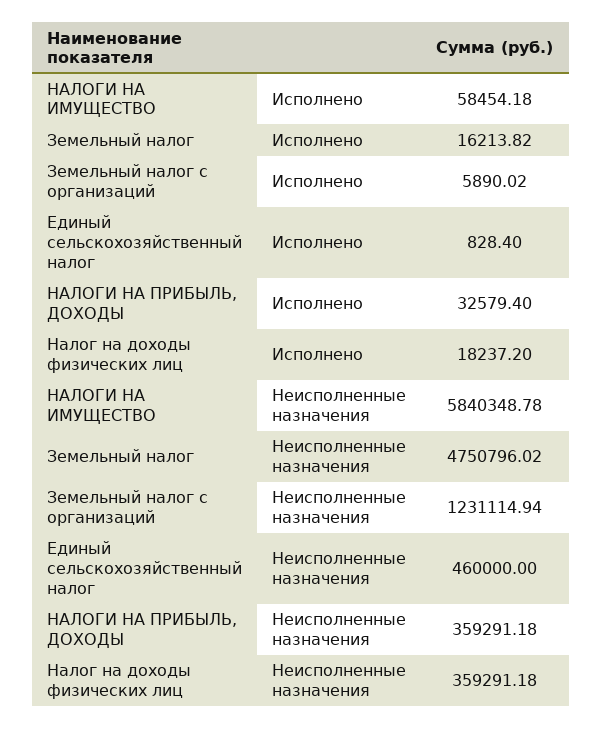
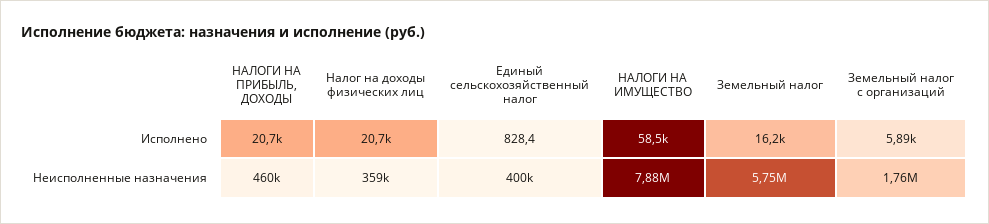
НАЛОГИ НА ПРИБЫЛЬ, ДОХОДЫ, Исполнено: 32579.4 -> 20700
Налог на доходы физических лиц, Исполнено: 18237.2 -> 20700
НАЛОГИ НА ИМУЩЕСТВО, Неисполненные назначения: 5840348.78 -> 7880000
Земельный налог, Неисполненные назначения: 4750796.02 -> 5750000
Земельный налог с организаций, Неисполненные назначения: 1231114.94 -> 1760000
Единый сельскохозяйственный налог, Неисполненные назначения: 460000 -> 400000
НАЛОГИ НА ПРИБЫЛЬ, ДОХОДЫ, Неисполненные назначения: 359291.18 -> 460000

